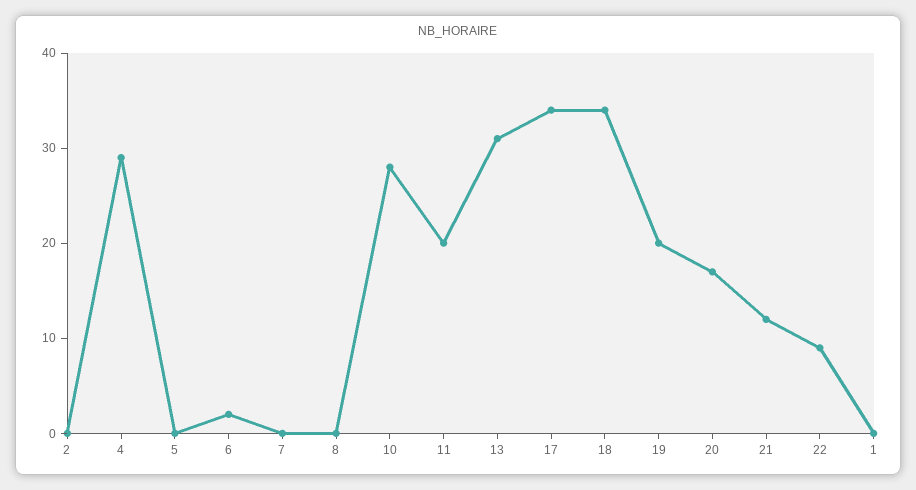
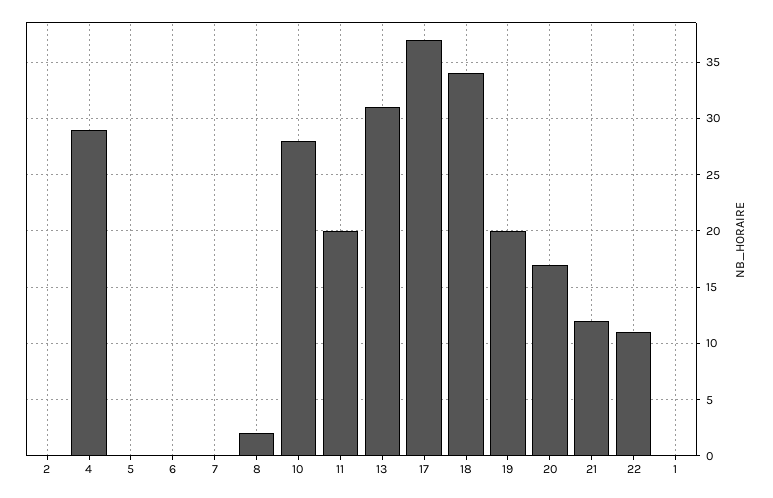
6: 2 -> 0
8: 0 -> 2
17: 34 -> 37
22: 9 -> 11

